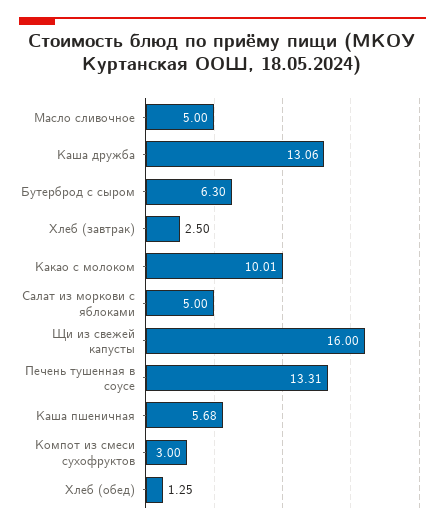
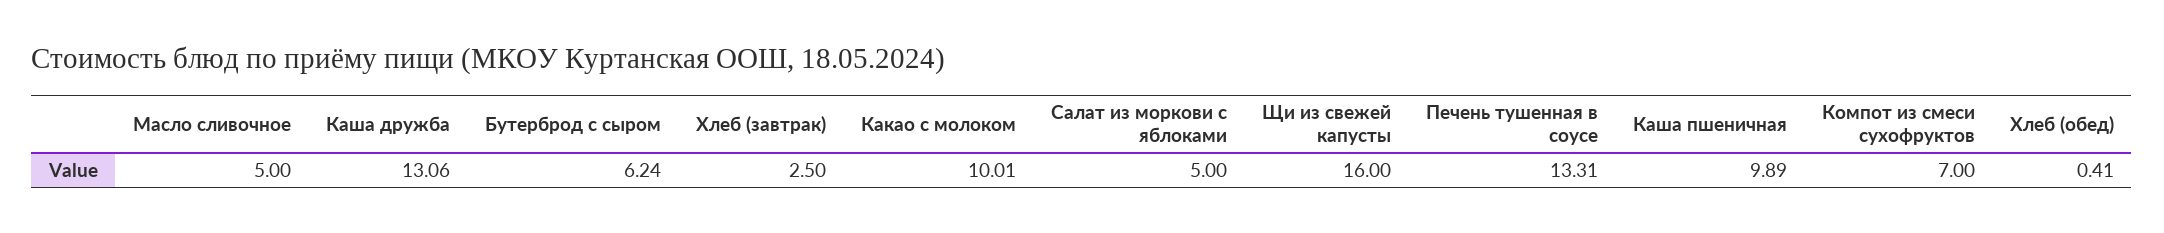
Бутерброд с сыром: 6.3 -> 6.24
Каша пшеничная: 5.68 -> 9.89
Компот из смеси сухофруктов: 3 -> 7
Хлеб (обед): 1.25 -> 0.41

